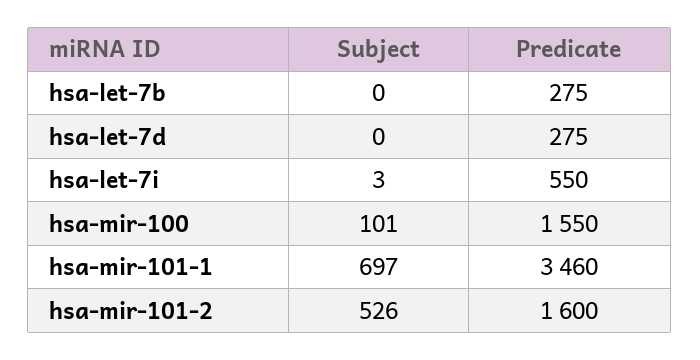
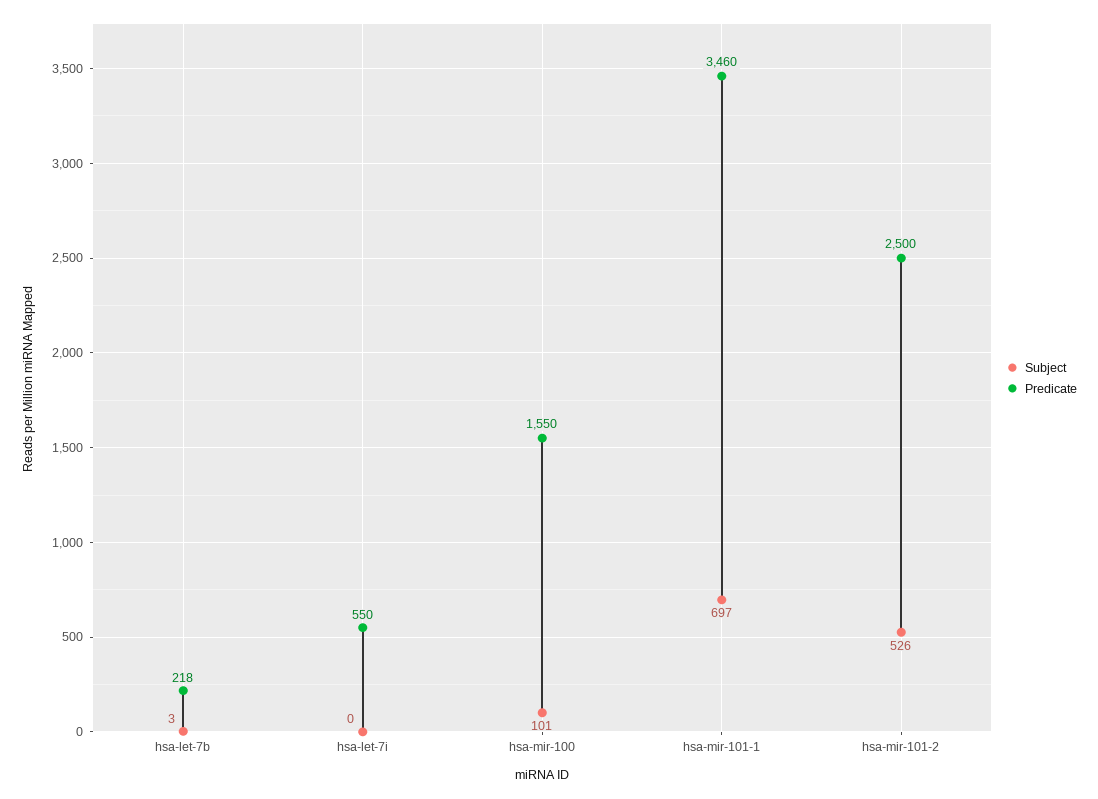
Subject, hsa-let-7b: 0 -> 3
Predicate, hsa-let-7b: 275 -> 218
Subject, hsa-let-7d: 0 -> none
Predicate, hsa-let-7d: 275 -> none
Subject, hsa-let-7i: 3 -> 0
Predicate, hsa-mir-101-2: 1600 -> 2500

